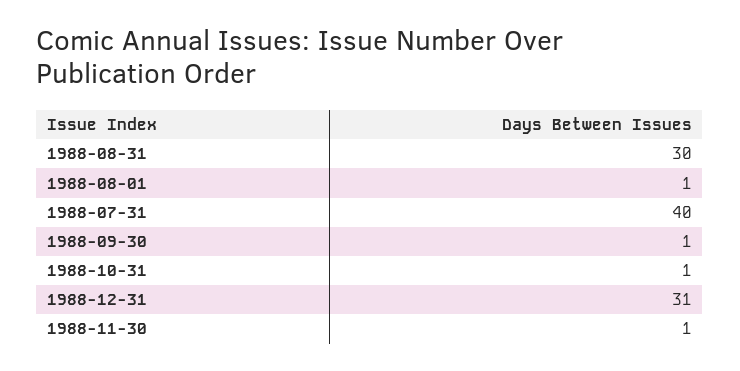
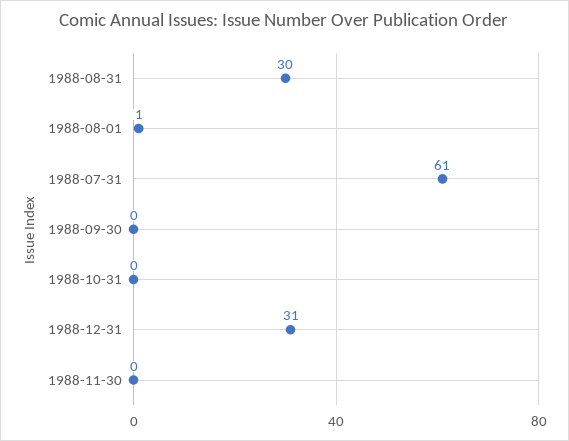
1988-07-31: 40 -> 61
1988-09-30: 1 -> 0
1988-10-31: 1 -> 0
1988-11-30: 1 -> 0

